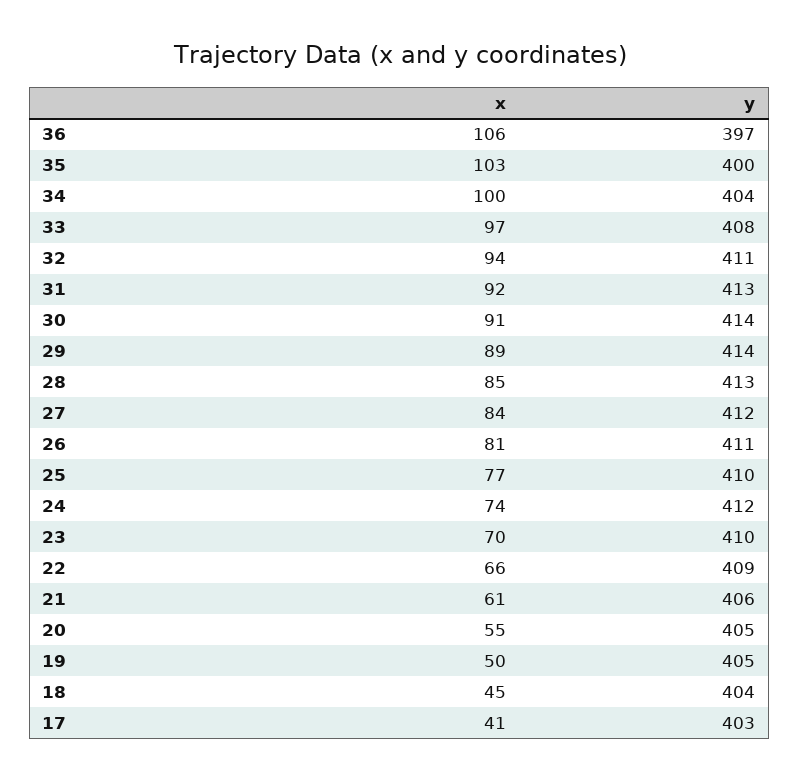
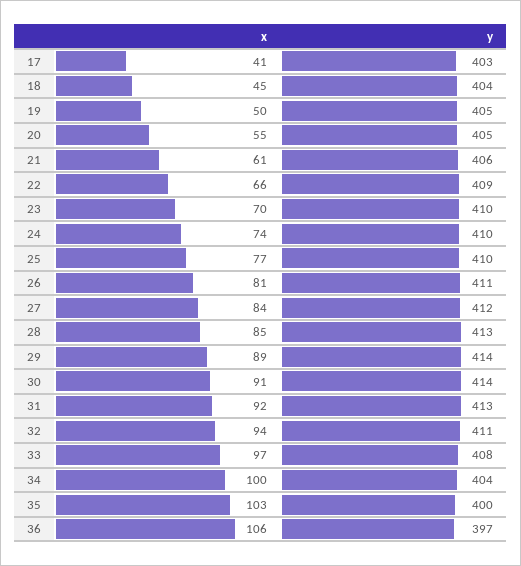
y, 24: 412 -> 410

